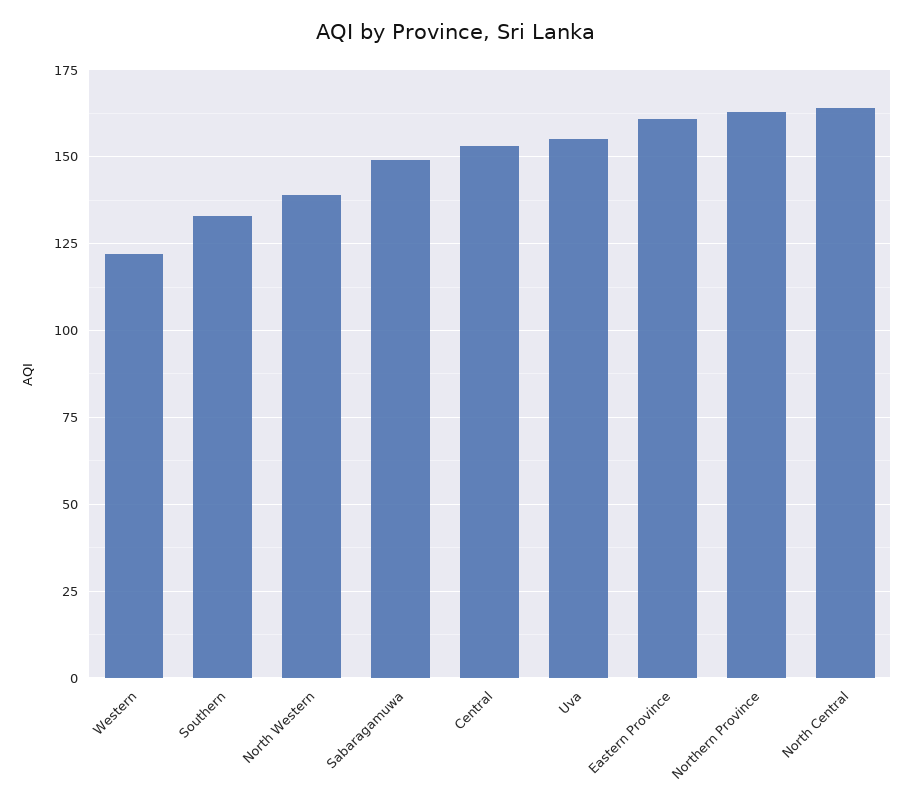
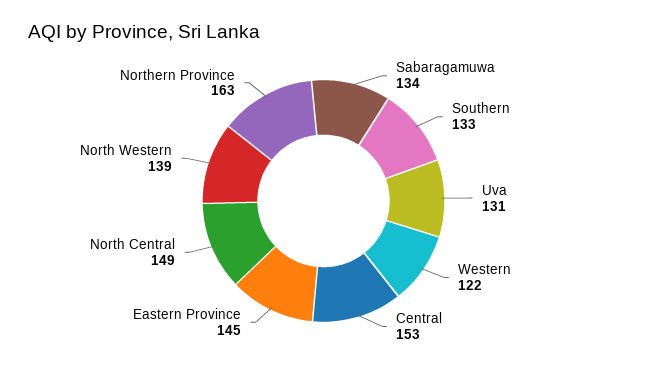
Sabaragamuwa: 150 -> 134
Uva: 155 -> 131
Eastern Province: 160 -> 145
North Central: 165 -> 149

